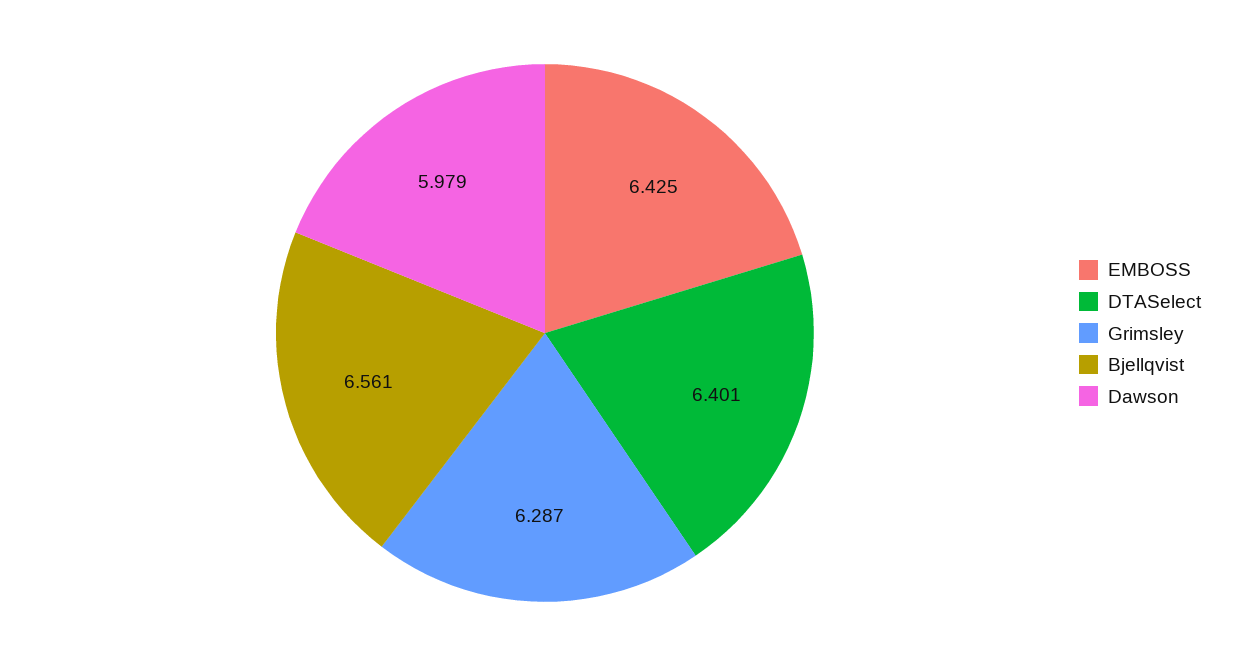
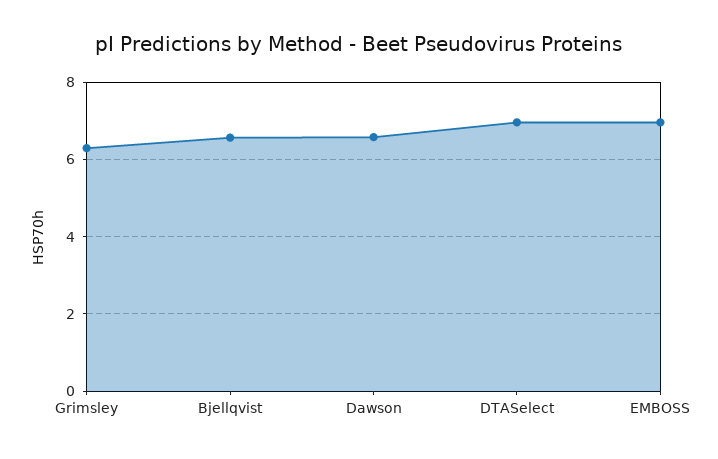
EMBOSS: 6.425 -> 7
DTASelect: 6.401 -> 7
Dawson: 5.979 -> 6.6

